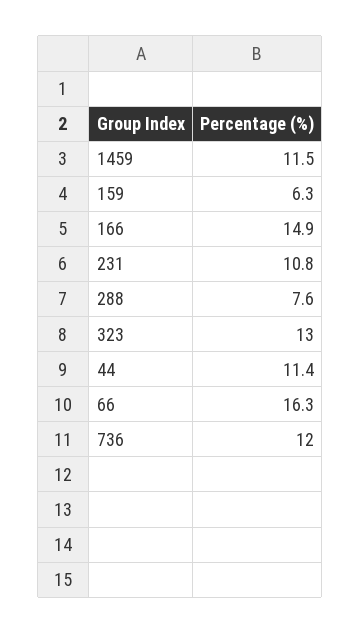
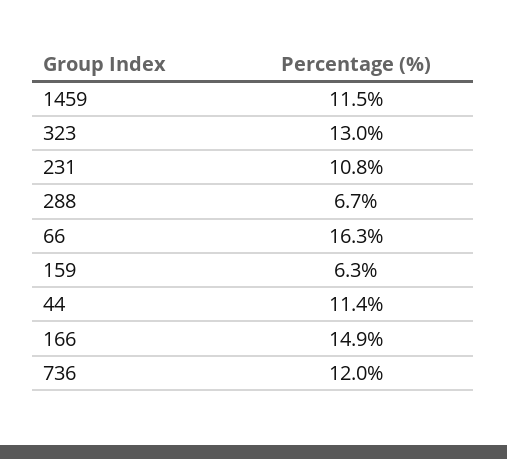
288: 7.6 -> 6.7

